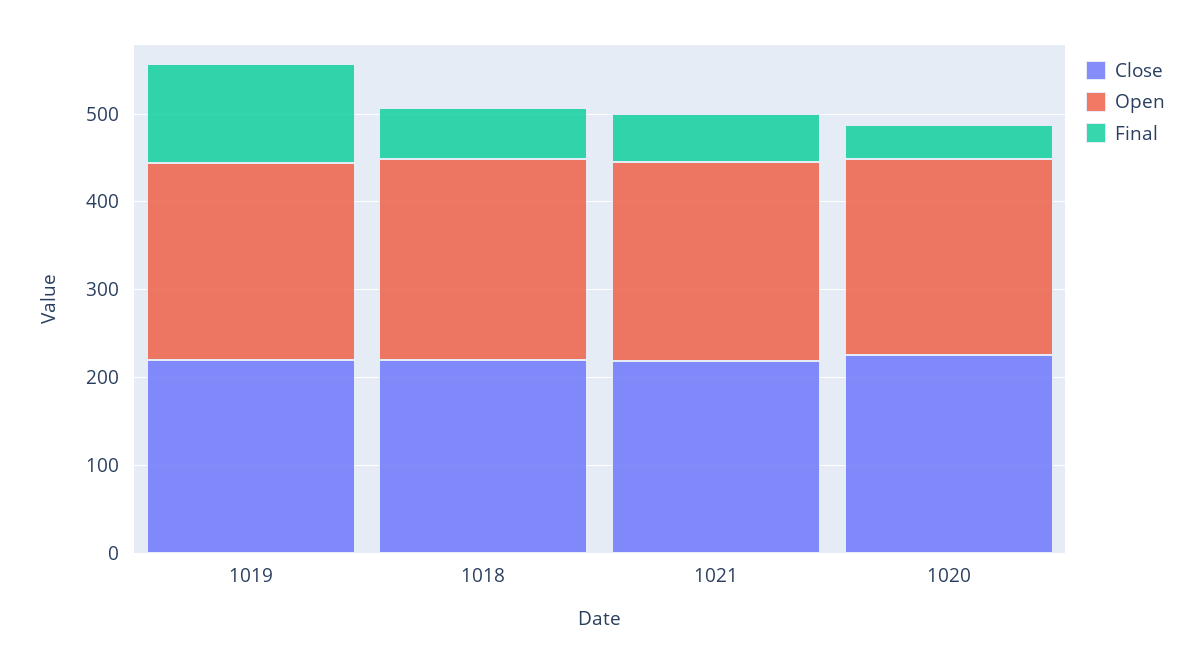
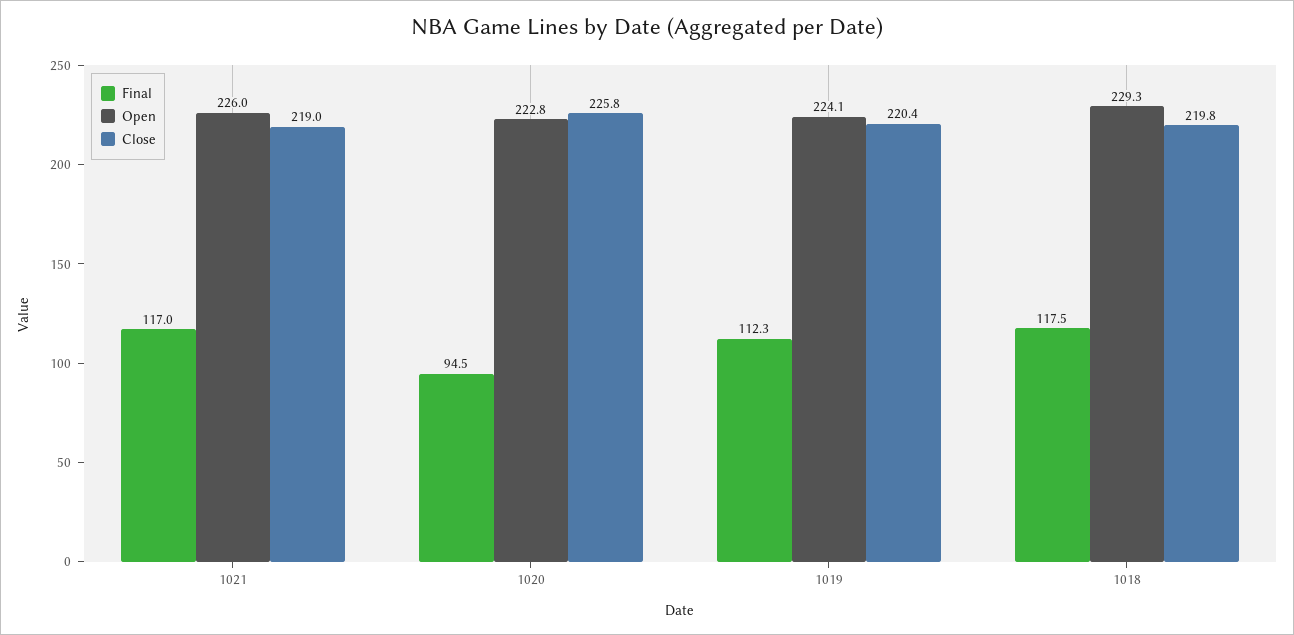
Final, 1018: 60 -> 117.5
Final, 1021: 60 -> 117
Final, 1020: 40 -> 94.5

